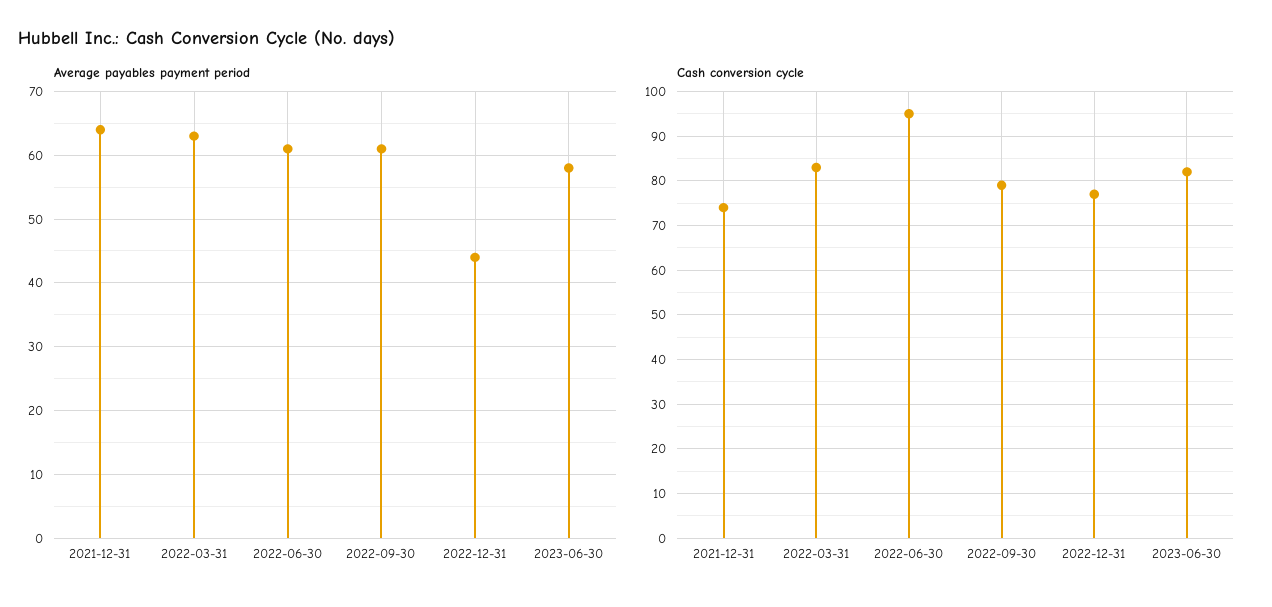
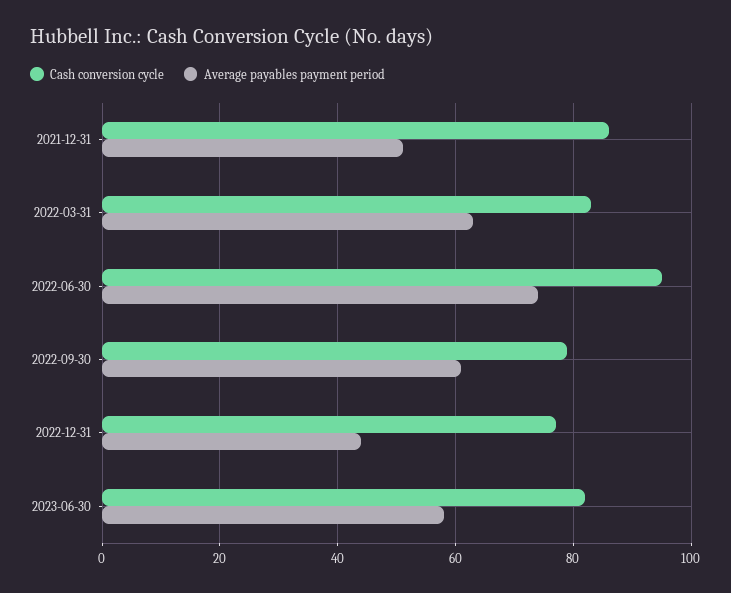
Average payables payment period, 2021-12-31: 64 -> 50
Average payables payment period, 2022-06-30: 61 -> 75
Cash conversion cycle, 2021-12-31: 75 -> 85

